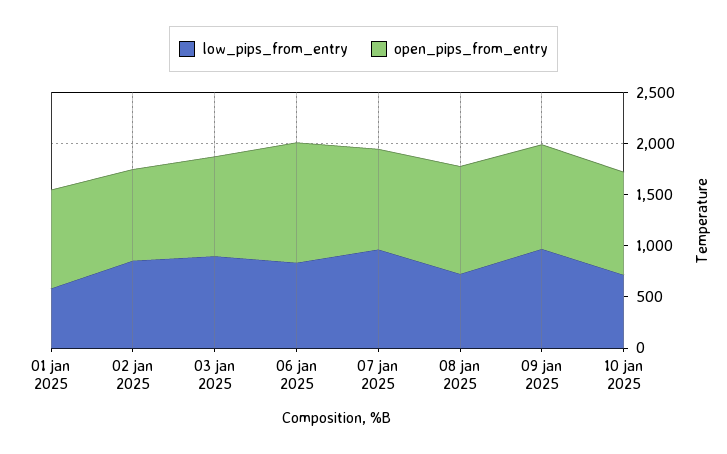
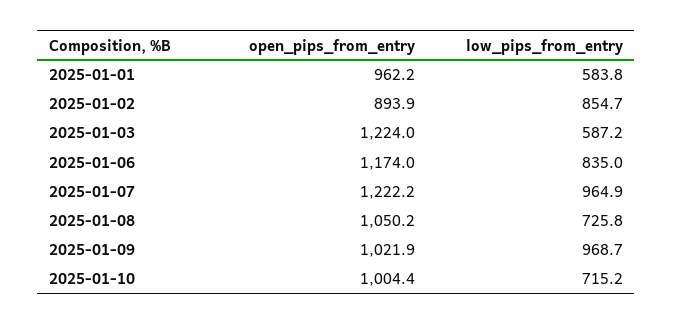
low_pips_from_entry, 03 jan 2025: 900 -> 587.2
open_pips_from_entry, 03 jan 2025: 1000 -> 1224
open_pips_from_entry, 07 jan 2025: 1000 -> 1222.2

